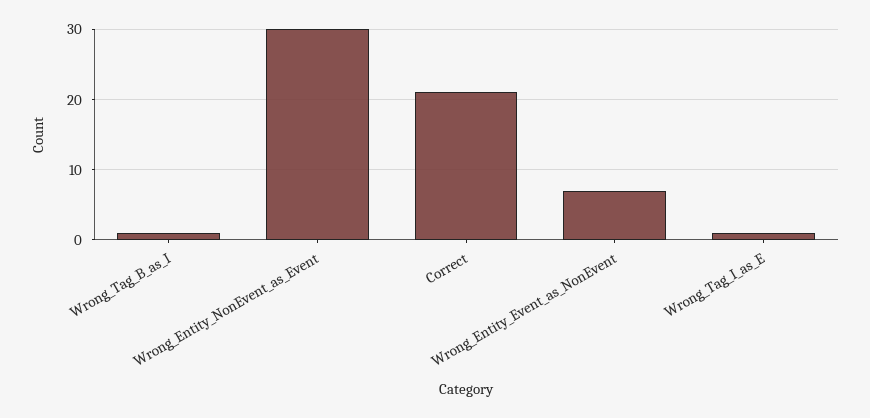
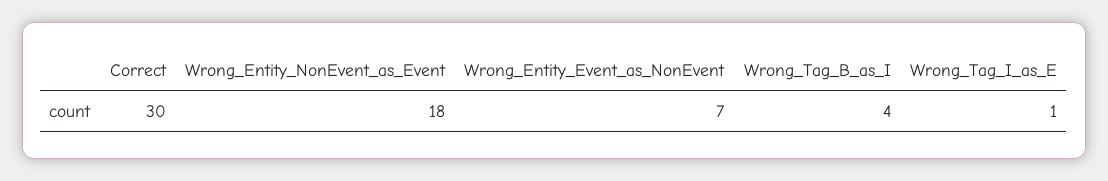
Wrong_Tag_B_as_I: 1 -> 4
Wrong_Entity_NonEvent_as_Event: 30 -> 18
Correct: 21 -> 30

